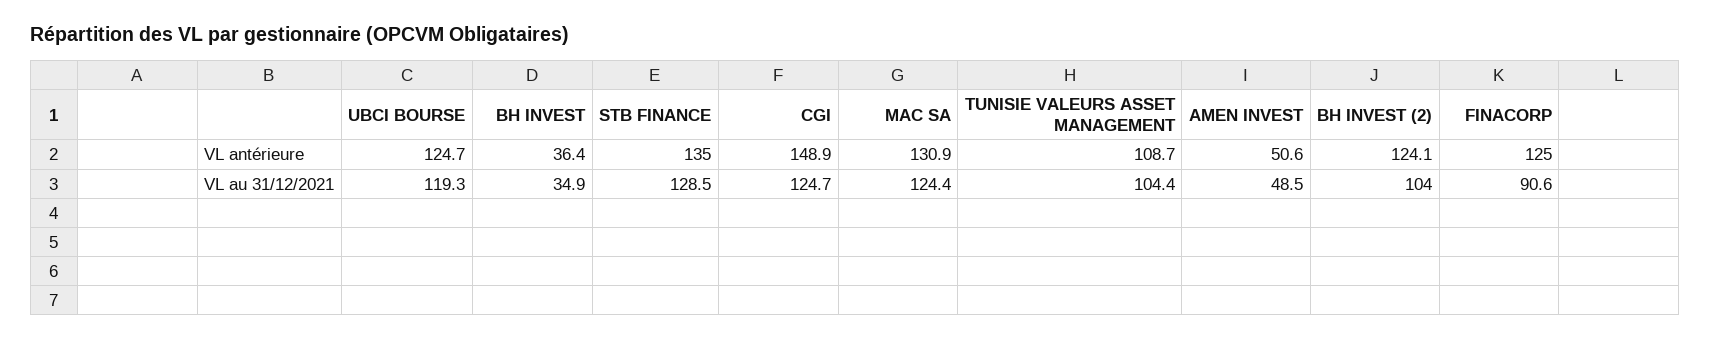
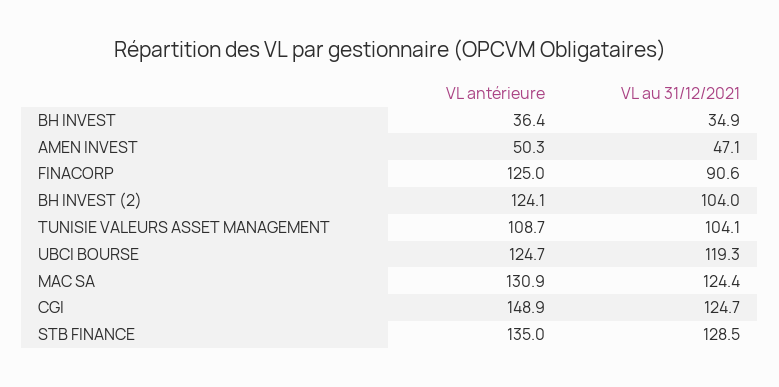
AMEN INVEST, VL antérieure: 50.6 -> 50.3
TUNISIE VALEURS ASSET MANAGEMENT, VL au 31/12/2021: 104.4 -> 104.1
AMEN INVEST, VL au 31/12/2021: 48.5 -> 47.1

